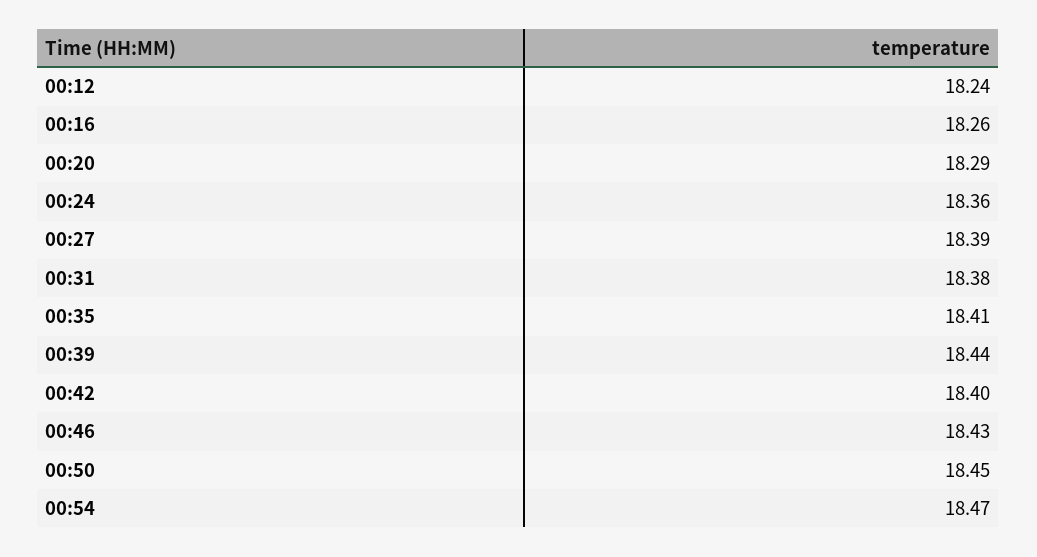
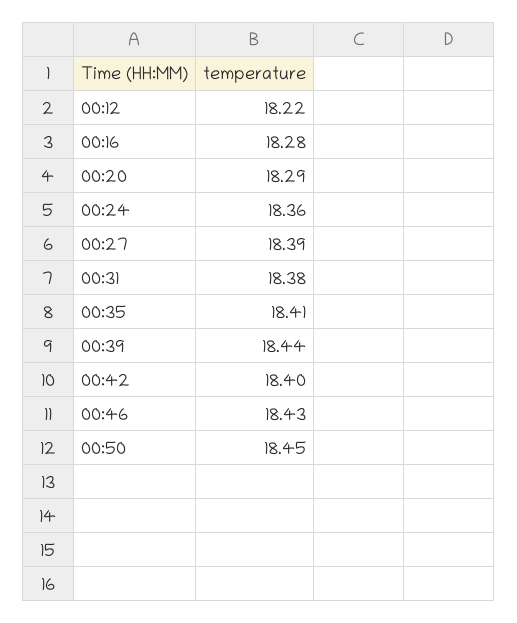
00:12: 18.24 -> 18.22
00:16: 18.26 -> 18.28
00:54: 18.47 -> none

